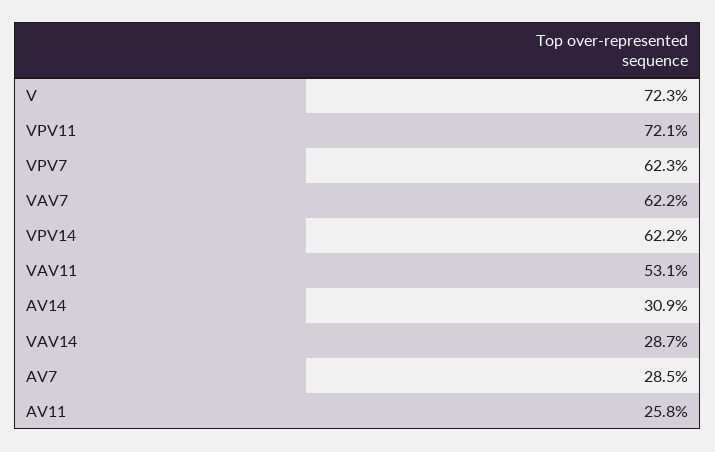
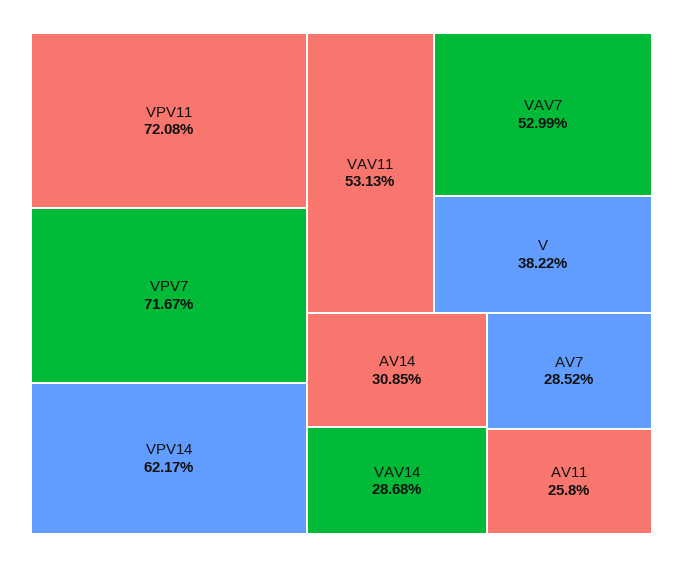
V: 72.3 -> 38.22
VPV7: 62.3 -> 71.67
VAV7: 62.2 -> 52.99

